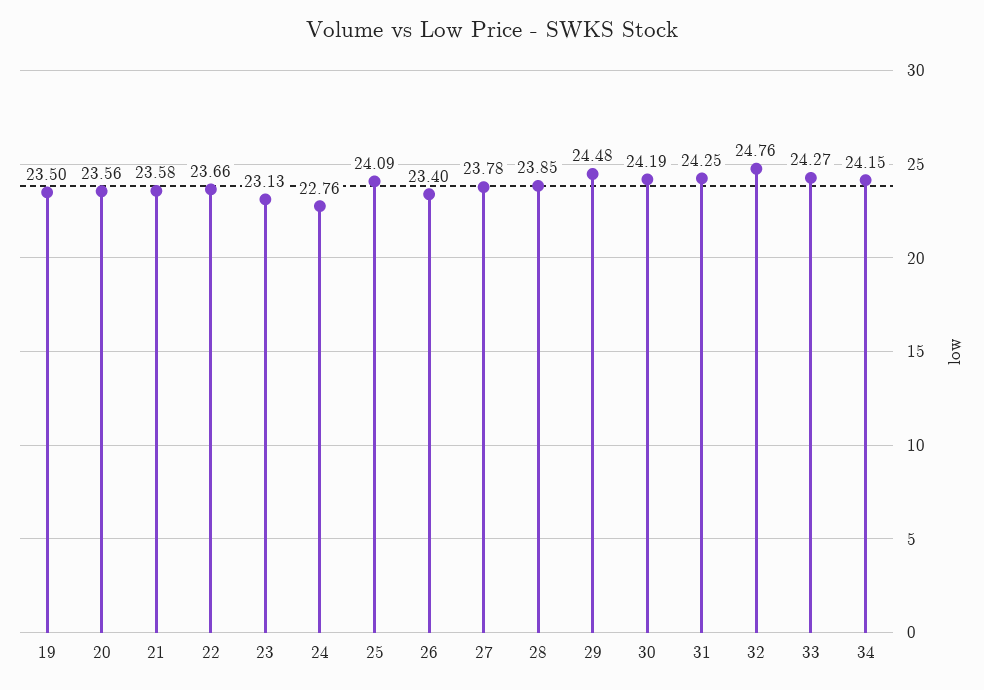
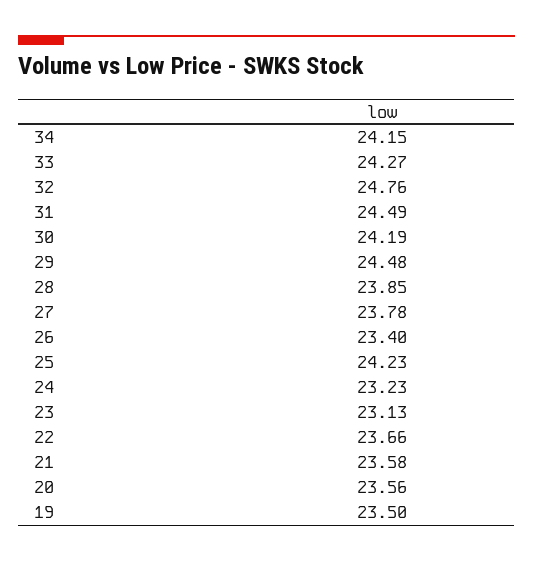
24: 22.76 -> 23.23
25: 24.09 -> 24.23
31: 24.25 -> 24.49

